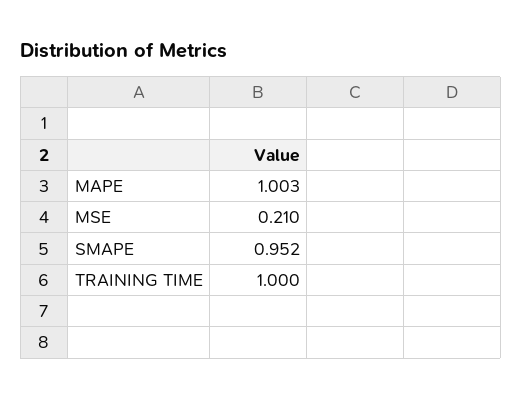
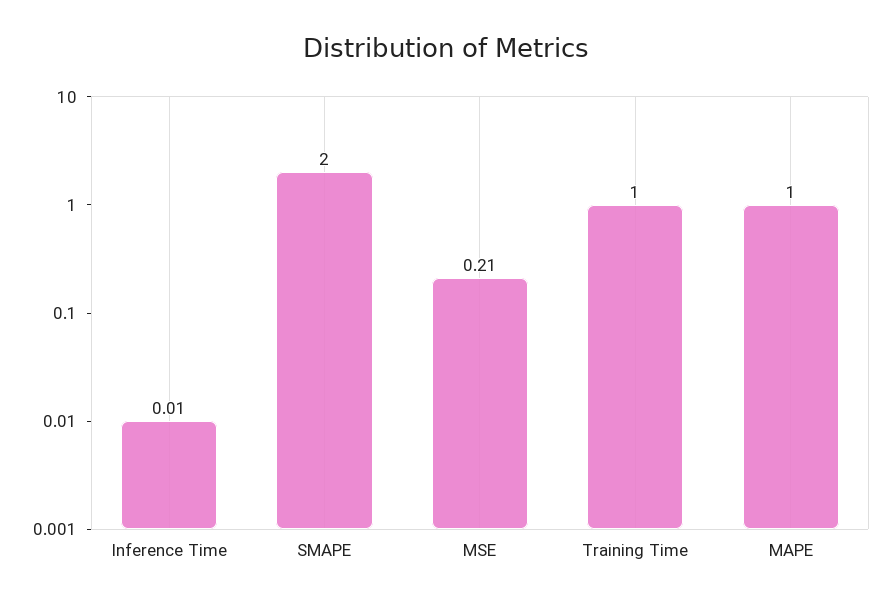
SMAPE: 0.952 -> 2
Inference Time: none -> 0.01

